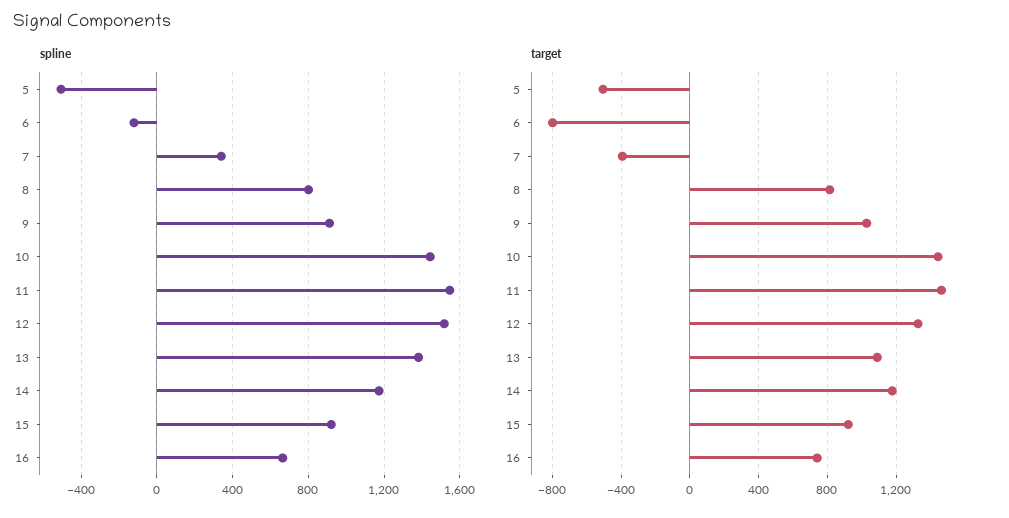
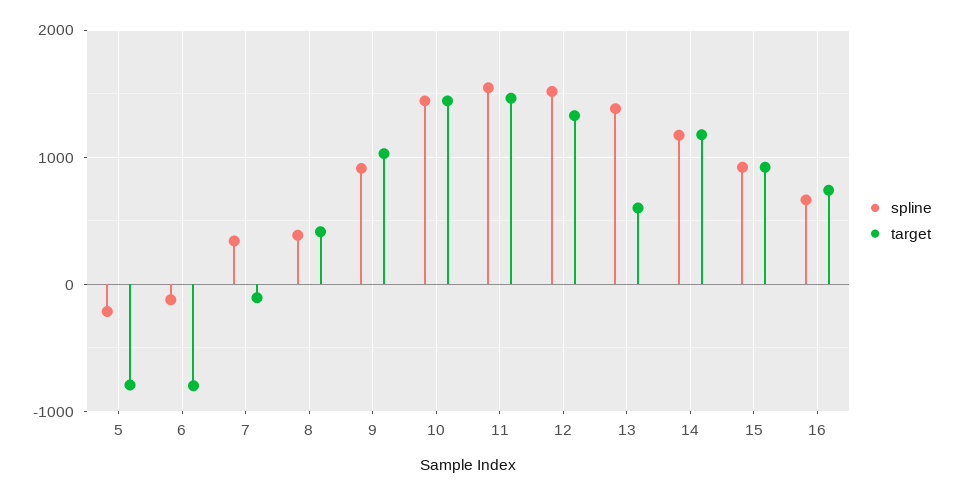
spline, 5: -500 -> -200
spline, 8: 800 -> 400
target, 5: -500 -> -800
target, 7: -400 -> -100
target, 8: 800 -> 400
target, 13: 1100 -> 600

